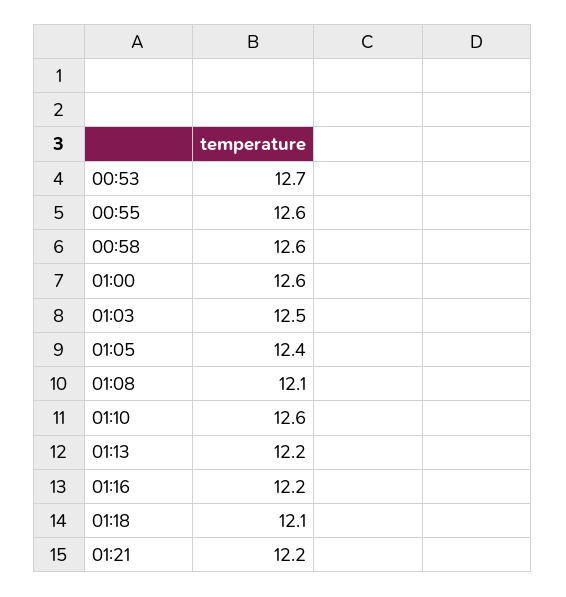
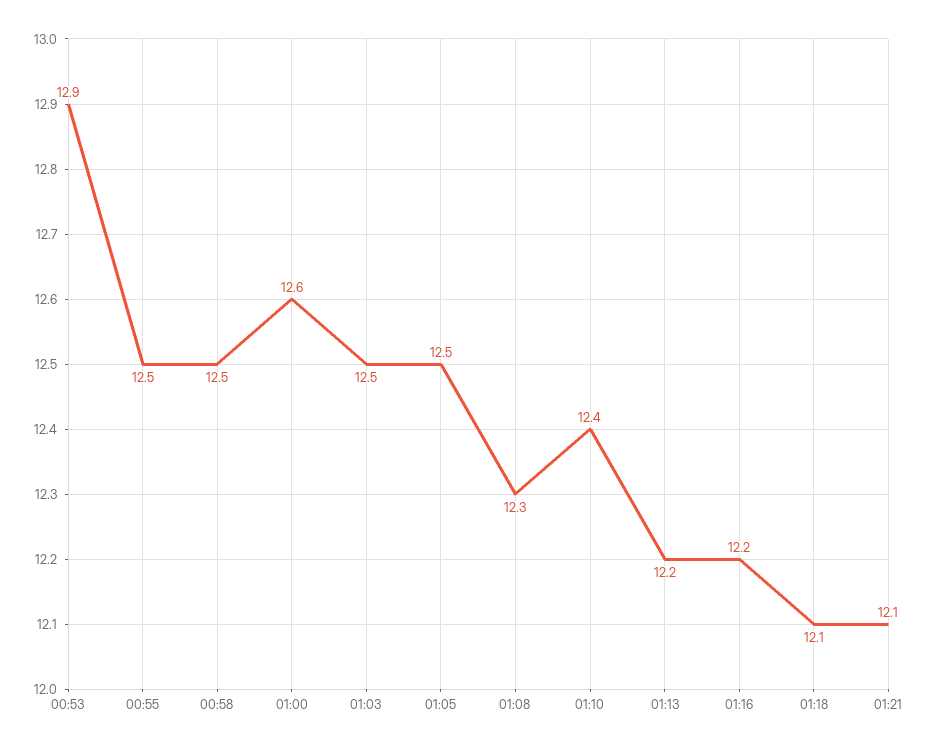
00:53: 12.7 -> 12.9
00:55: 12.6 -> 12.5
00:58: 12.6 -> 12.5
01:05: 12.4 -> 12.5
01:08: 12.1 -> 12.3
01:10: 12.6 -> 12.4
01:21: 12.2 -> 12.1

